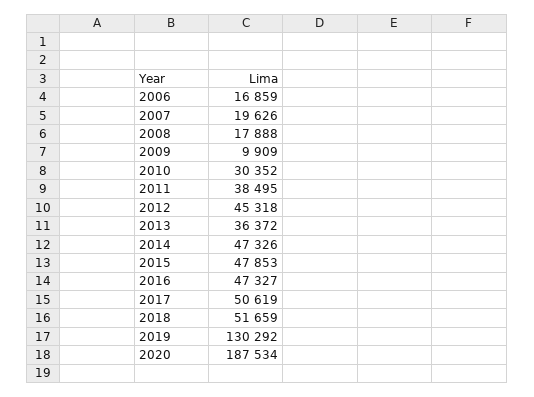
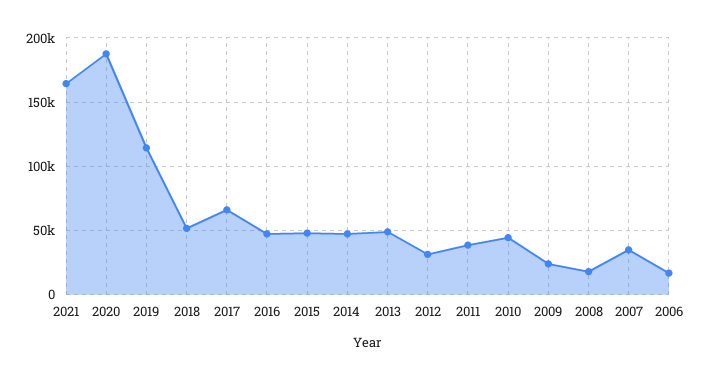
2007: 19626 -> 35000
2009: 9909 -> 25000
2010: 30352 -> 45000
2012: 45318 -> 30000
2013: 36372 -> 50000
2017: 50619 -> 65000
2019: 130292 -> 115000
2021: none -> 165000

